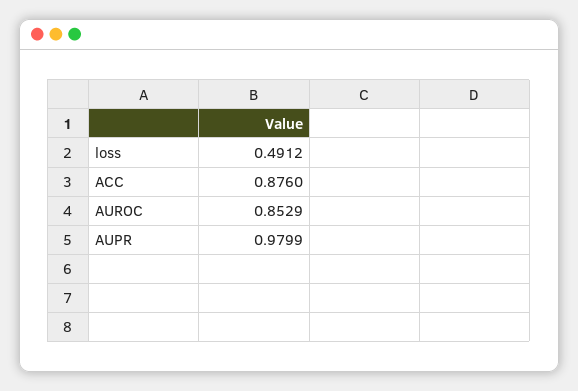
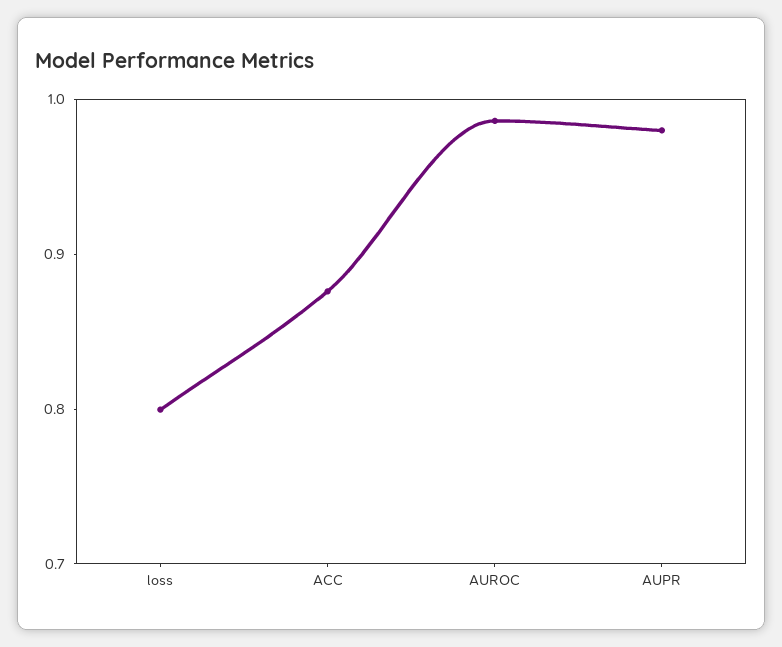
loss: 0.4912 -> 0.8
AUROC: 0.8529 -> 0.98

